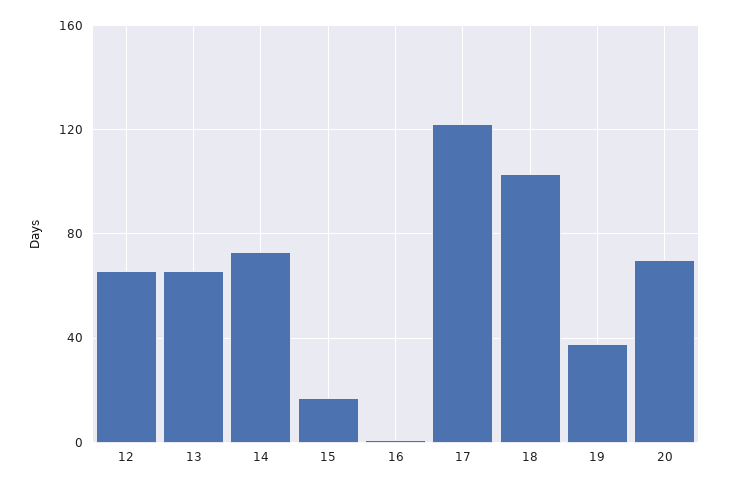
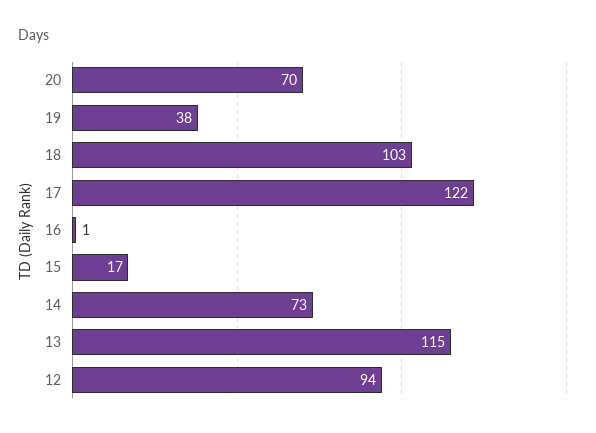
12: 65 -> 94
13: 65 -> 115

